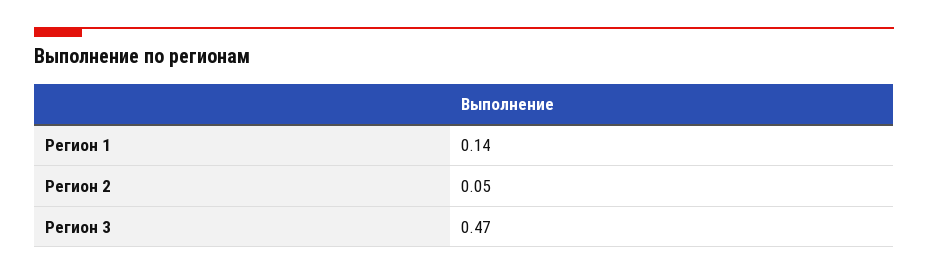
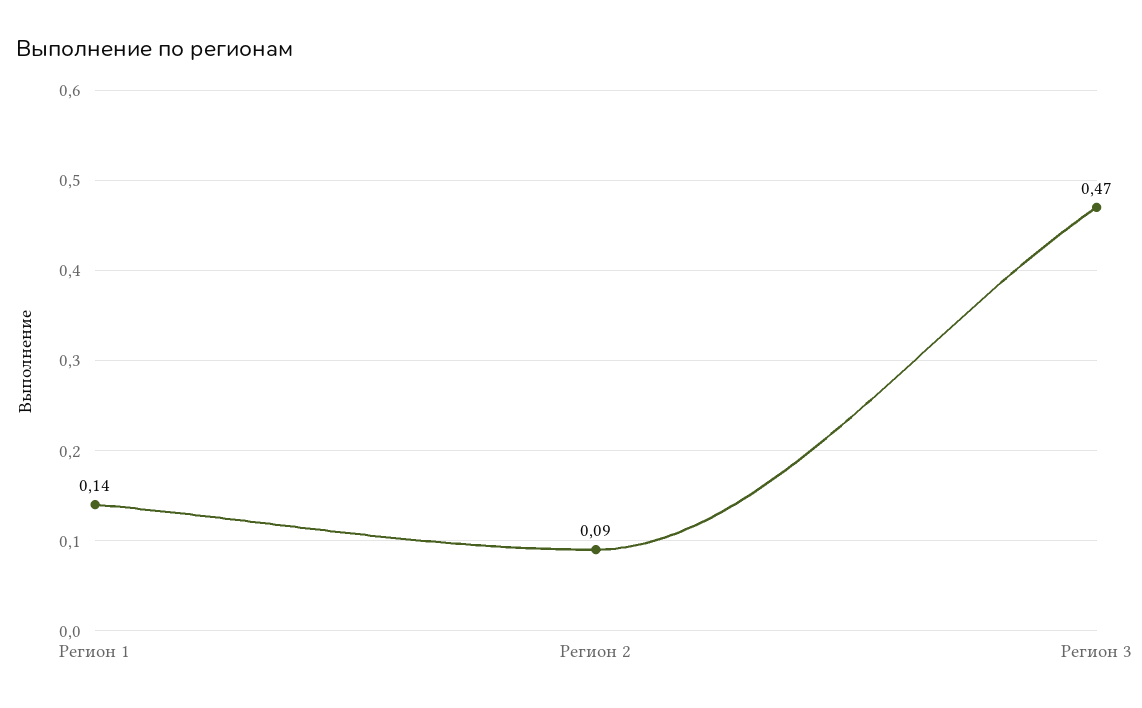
Регион 2: 0.05 -> 0.09

